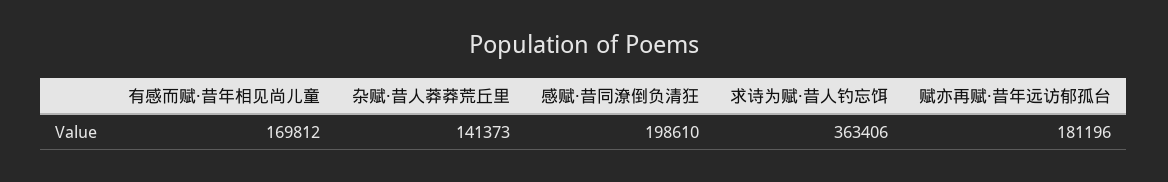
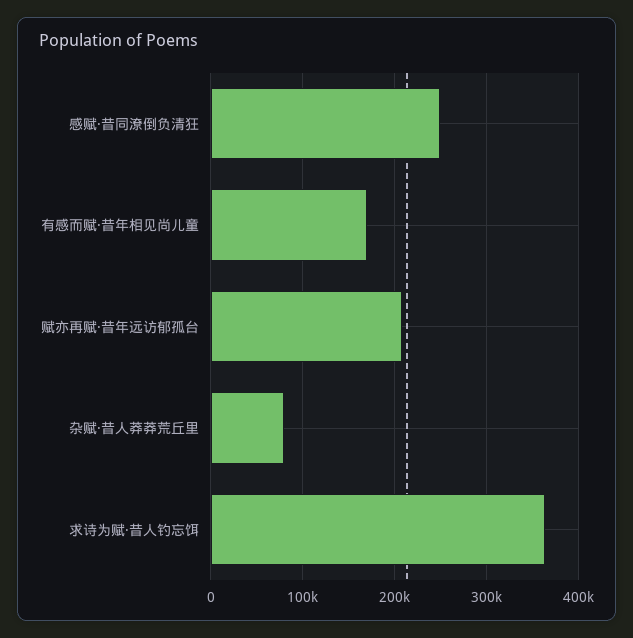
杂赋·昔人莽莽荒丘里: 141373 -> 80000
感赋·昔同潦倒负清狂: 198610 -> 250000
赋亦再赋·昔年远访郁孤台: 181196 -> 210000

